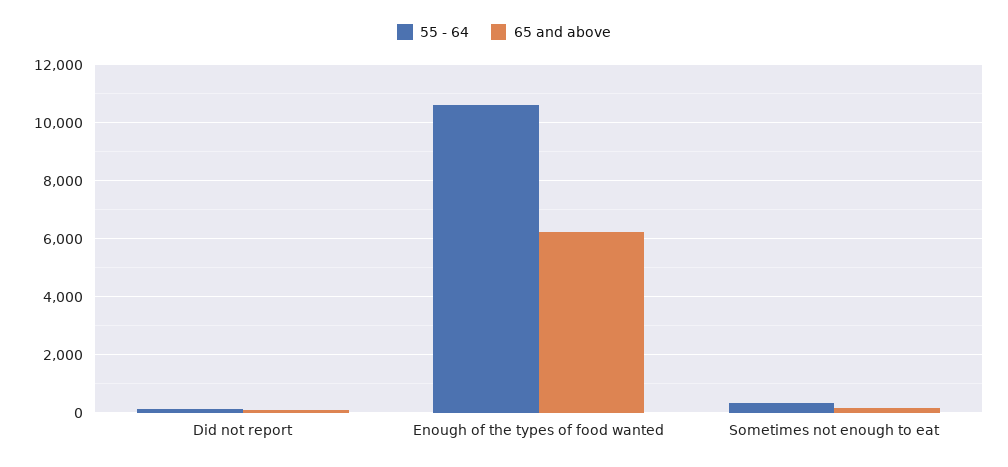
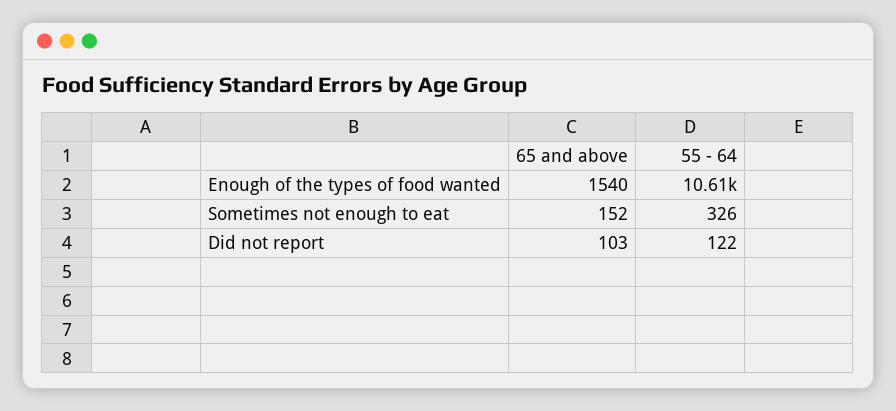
65 and above, Enough of the types of food wanted: 6250 -> 1540

